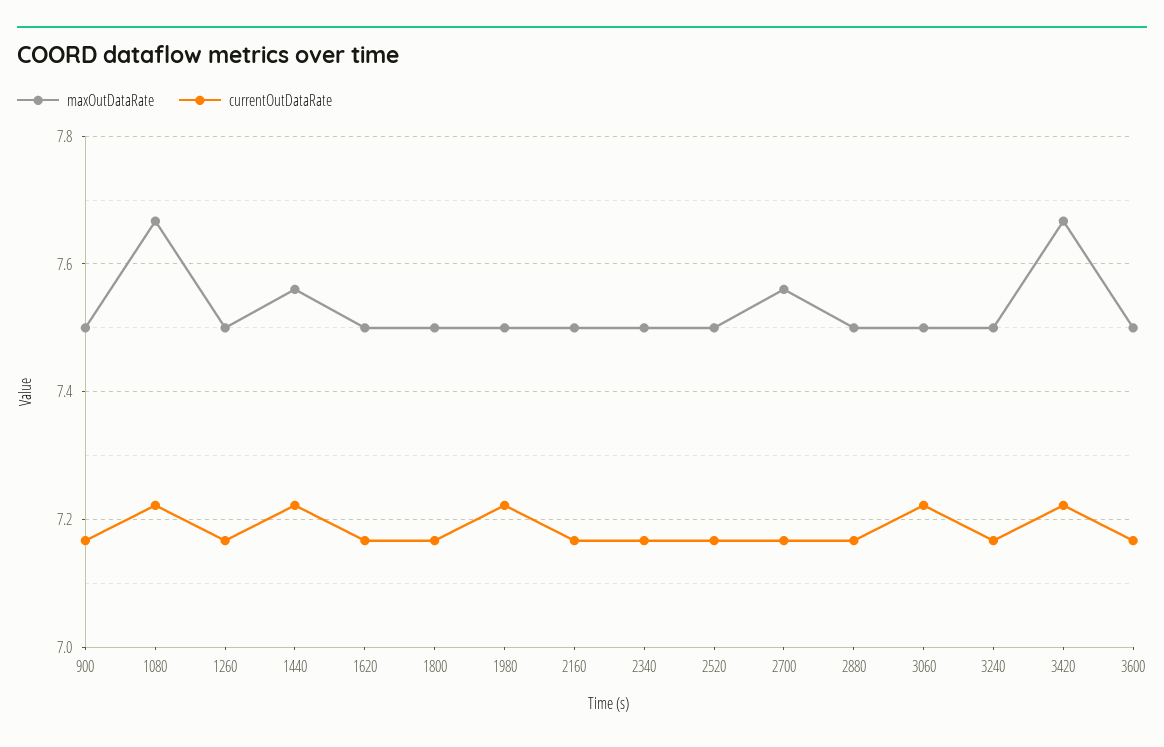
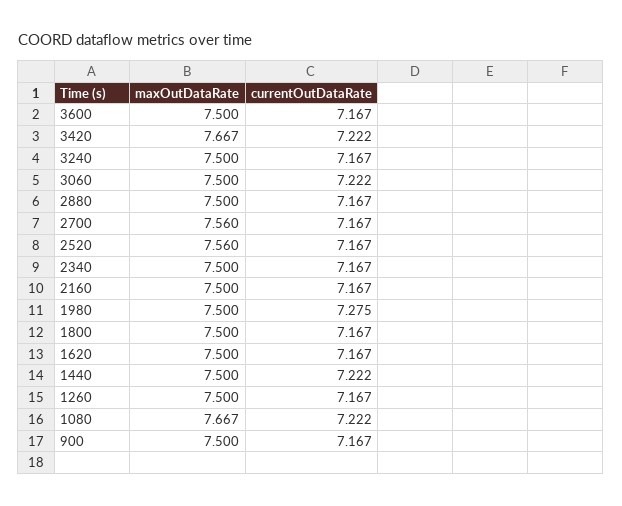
maxOutDataRate, 1440: 7.56 -> 7.5
currentOutDataRate, 1980: 7.22 -> 7.275
maxOutDataRate, 2520: 7.5 -> 7.56

